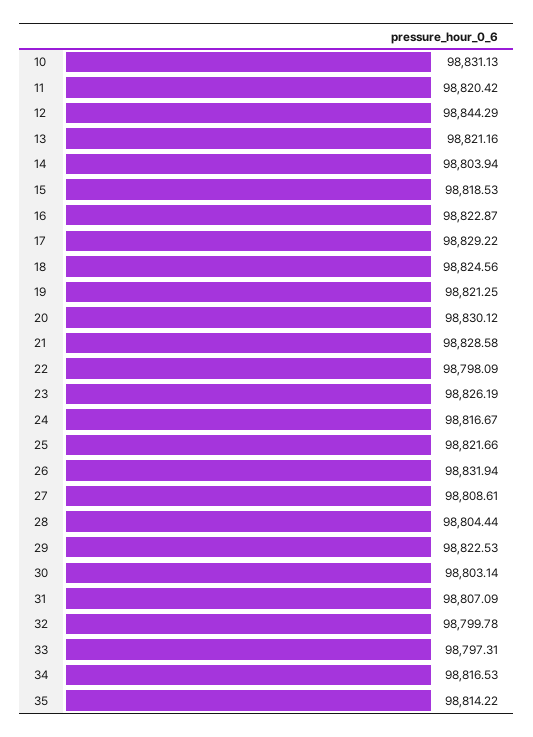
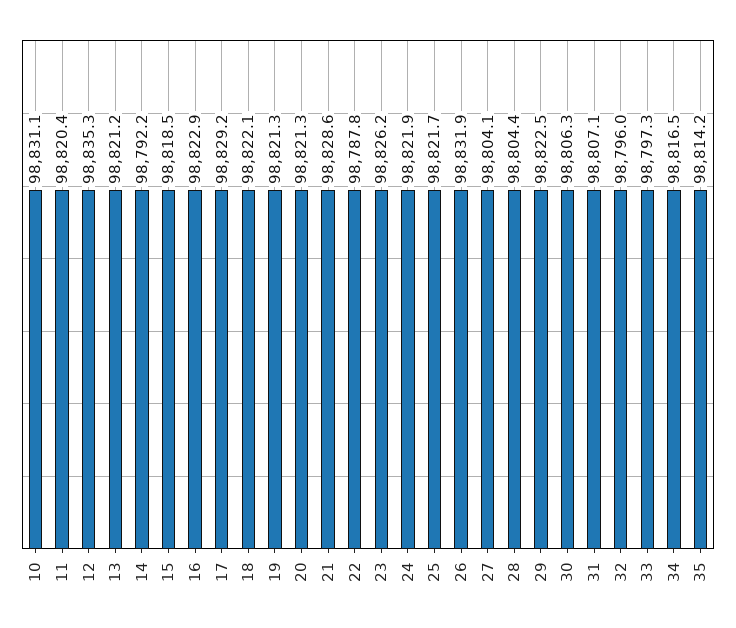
12: 98844.29 -> 98835.3
14: 98803.94 -> 98792.2
18: 98824.56 -> 98822.1
20: 98830.12 -> 98821.3
22: 98798.09 -> 98787.8
24: 98816.67 -> 98821.9
27: 98808.61 -> 98804.1
30: 98803.14 -> 98806.3
32: 98799.78 -> 98796

